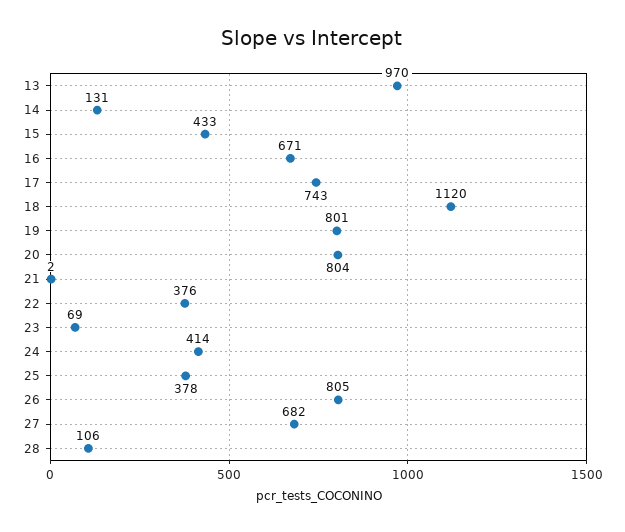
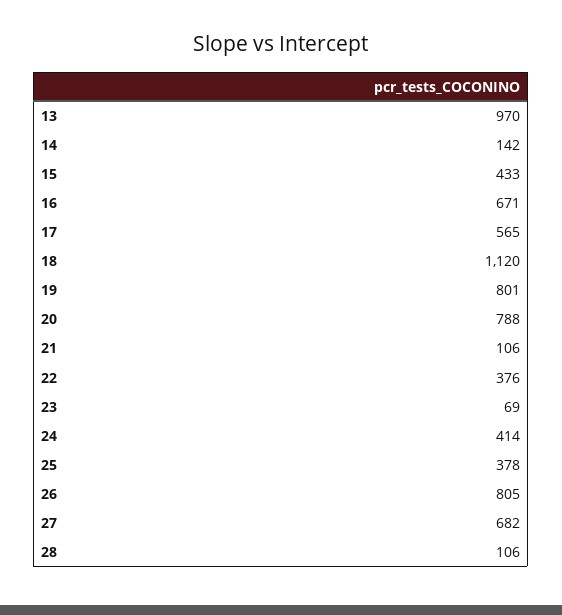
14: 131 -> 142
17: 743 -> 565
20: 804 -> 788
21: 2 -> 106

